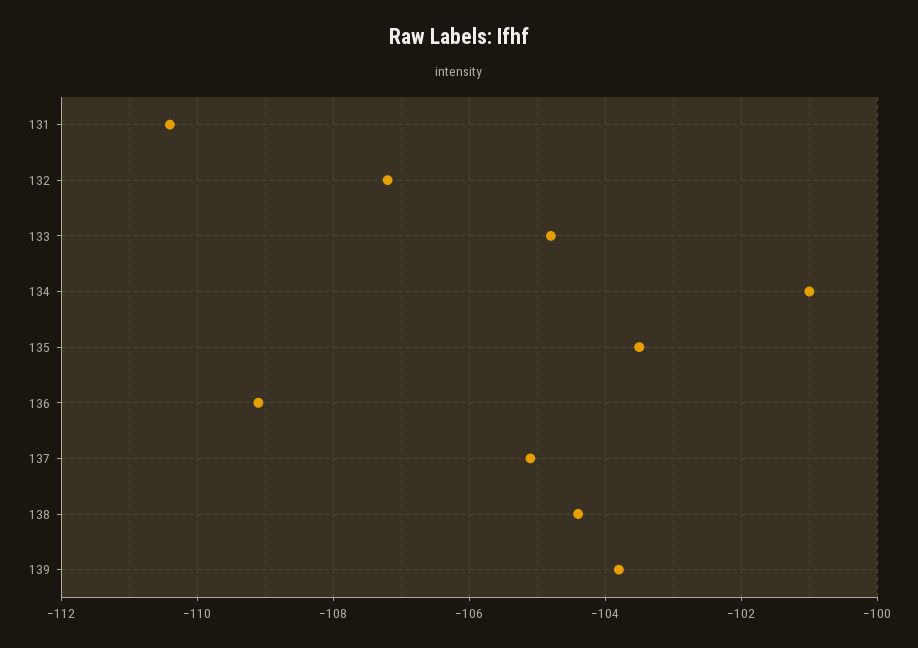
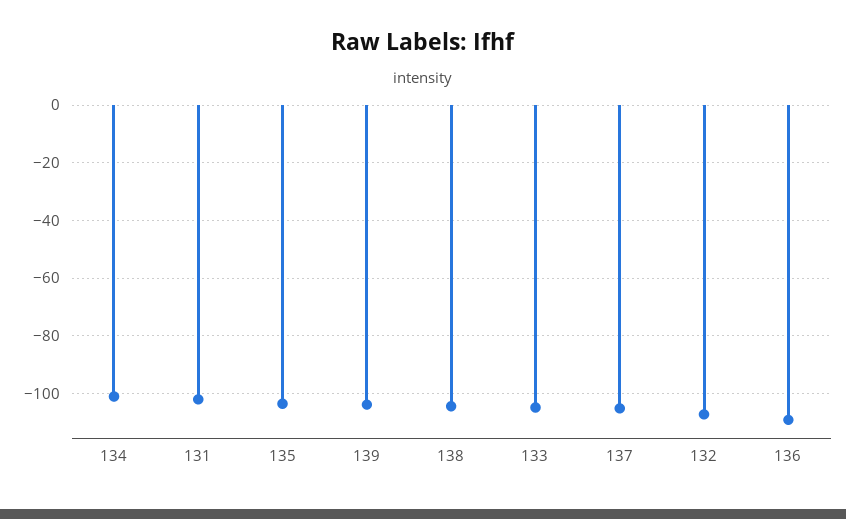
131: -110.5 -> -102.5

